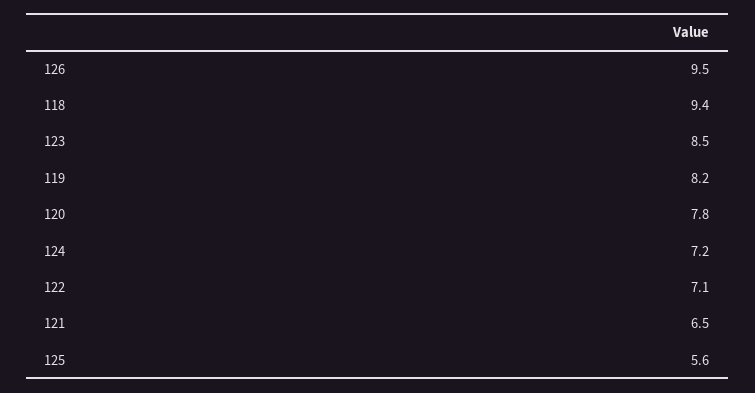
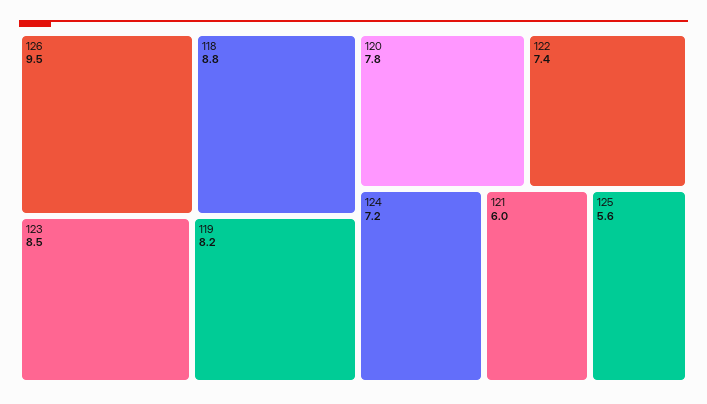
118: 9.4 -> 8.8
122: 7.1 -> 7.4
121: 6.5 -> 6

